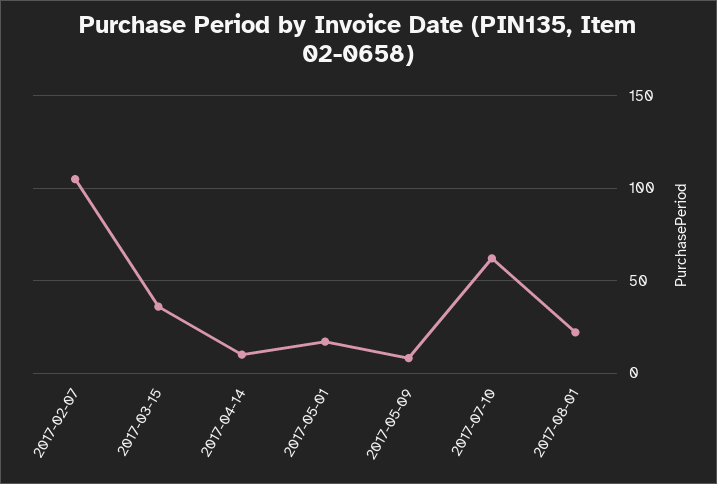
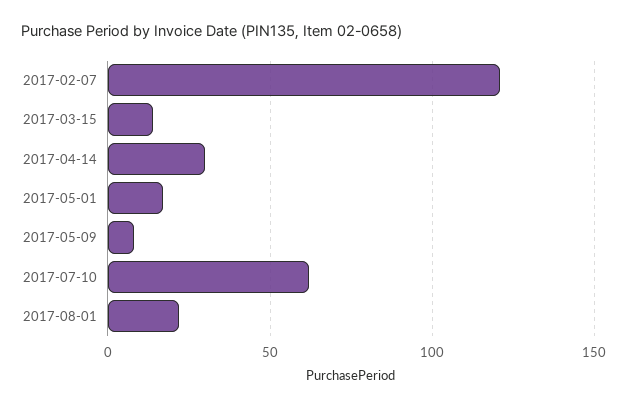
2017-02-07: 105 -> 120
2017-03-15: 35 -> 15
2017-04-14: 10 -> 30

